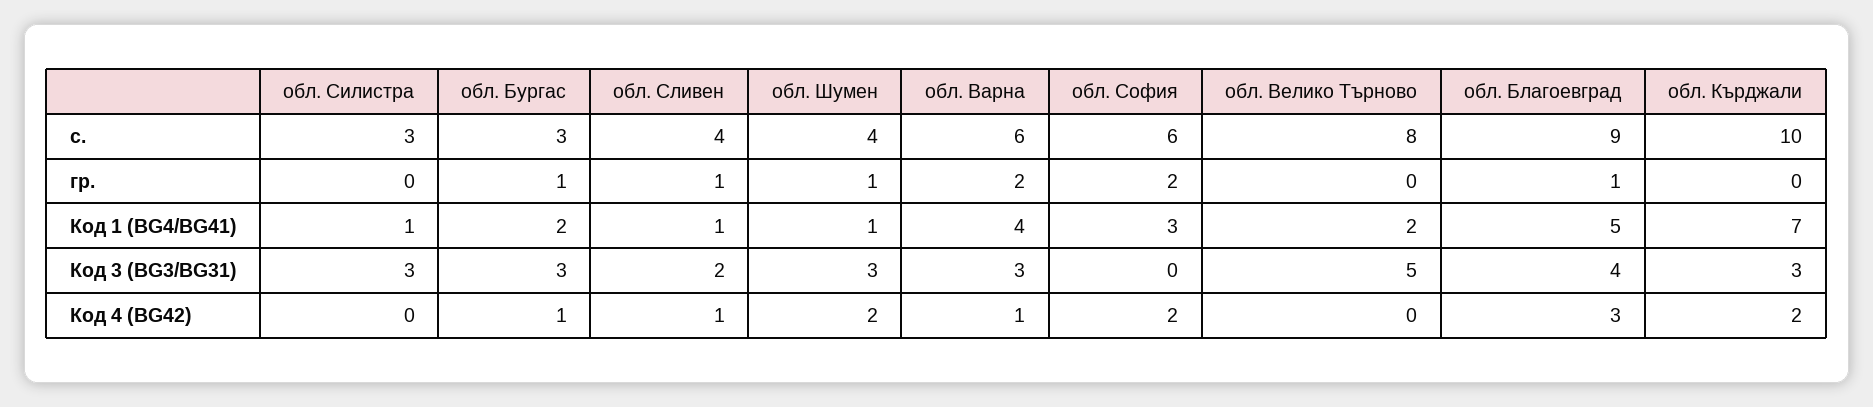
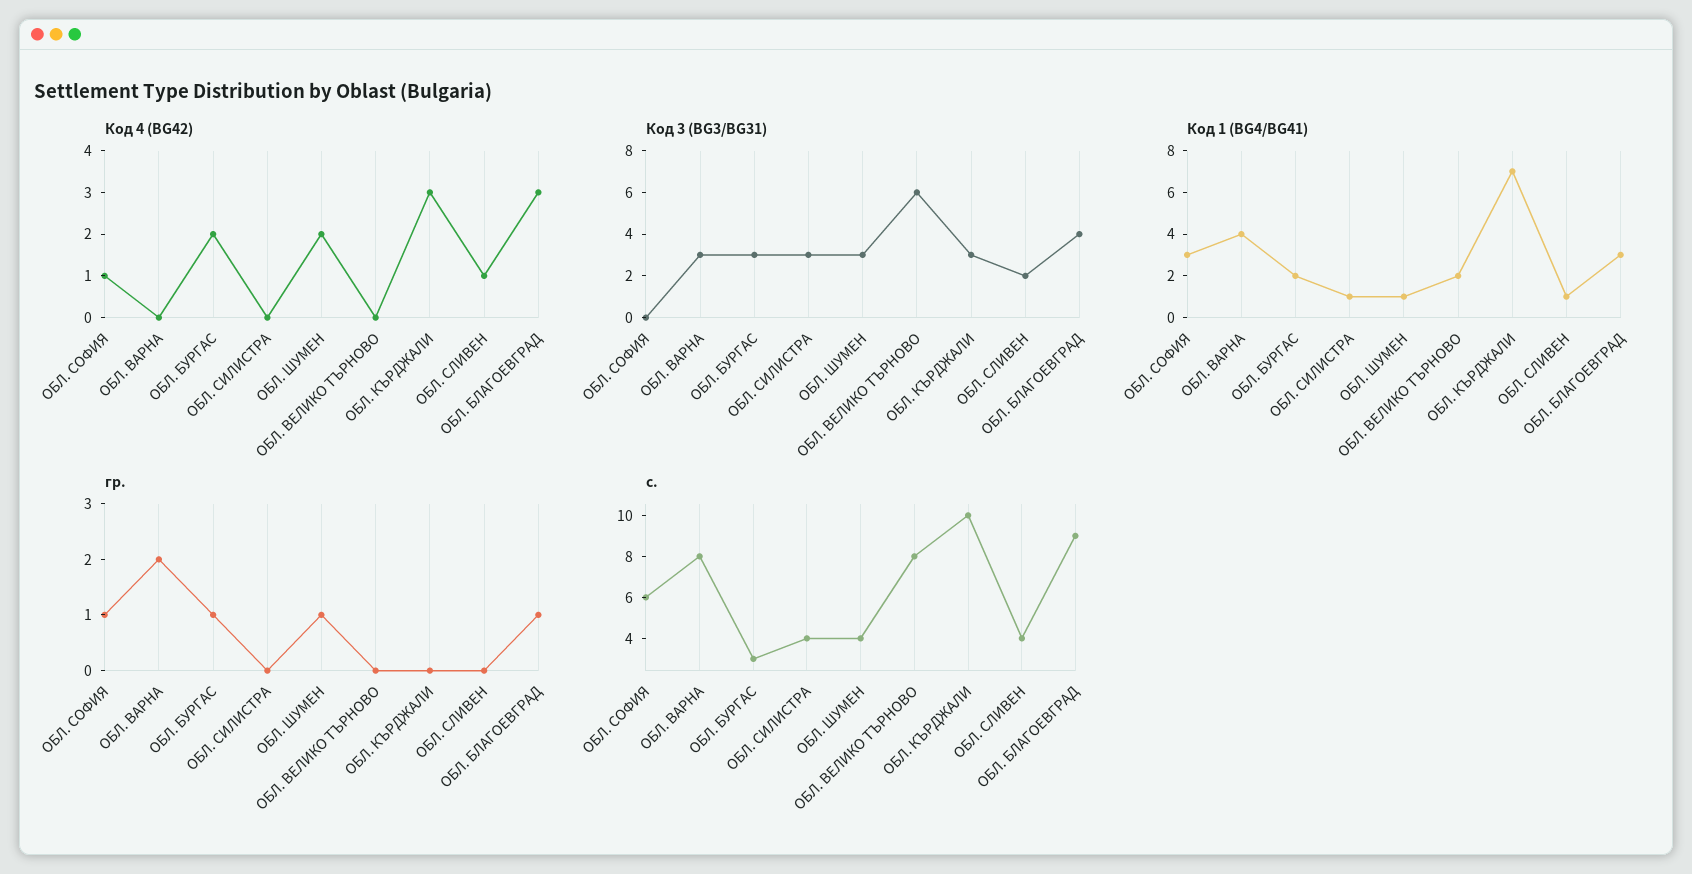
с., обл. Силистра: 3 -> 4
с., обл. Варна: 6 -> 8
гр., обл. Сливен: 1 -> 0
гр., обл. София: 2 -> 1
Код 1 (BG4/BG41), обл. Благоевград: 5 -> 3
Код 3 (BG3/BG31), обл. Велико Търново: 5 -> 6
Код 4 (BG42), обл. Бургас: 1 -> 2
Код 4 (BG42), обл. Варна: 1 -> 0
Код 4 (BG42), обл. София: 2 -> 1
Код 4 (BG42), обл. Кърджали: 2 -> 3

